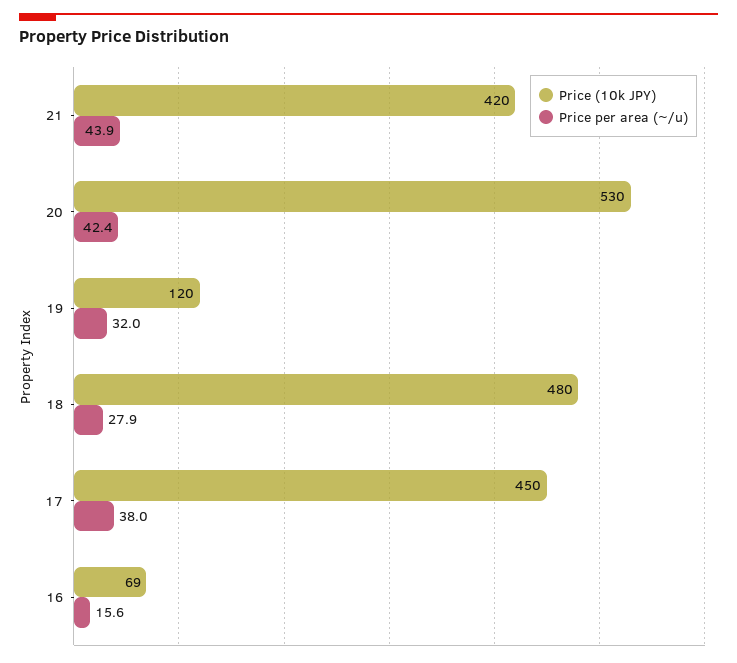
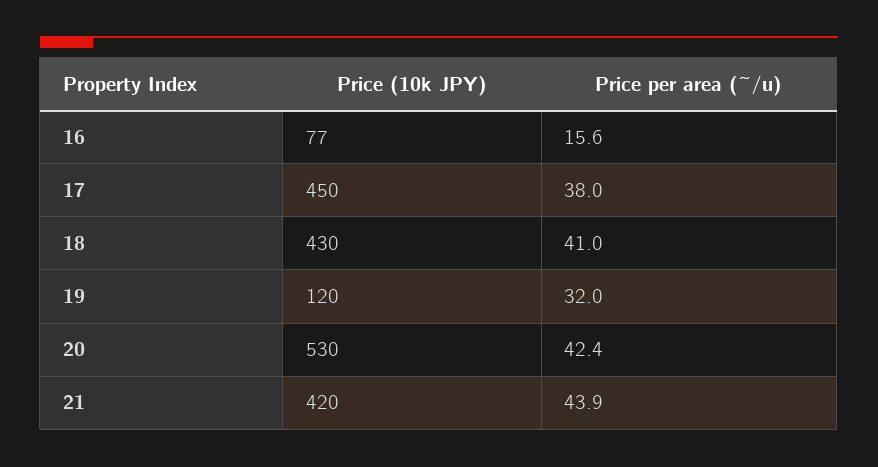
Price (10k JPY), 18: 480 -> 430
Price per area (~/u), 18: 27.9 -> 41
Price (10k JPY), 16: 69 -> 77

